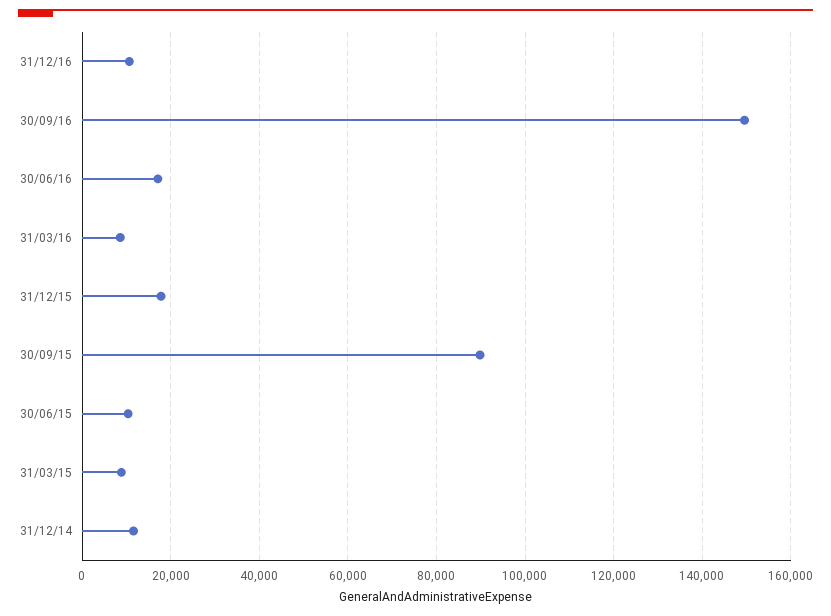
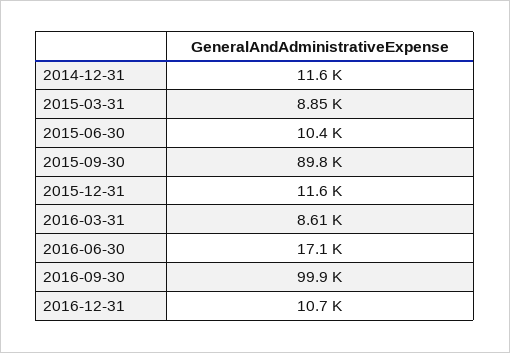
30/09/16: 150000 -> 99900
31/12/15: 18000 -> 11600

